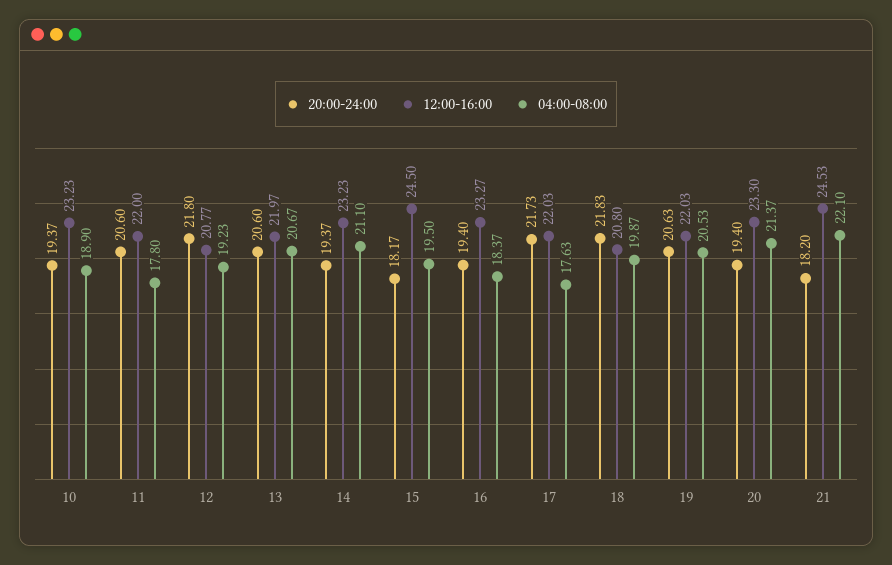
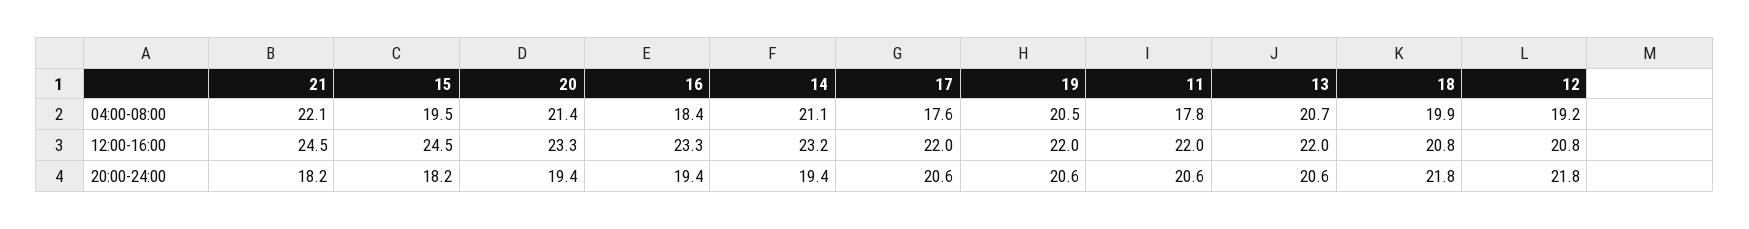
20:00-24:00, 10: 19.37 -> none
12:00-16:00, 10: 23.23 -> none
04:00-08:00, 10: 18.9 -> none
20:00-24:00, 17: 21.73 -> 20.6

